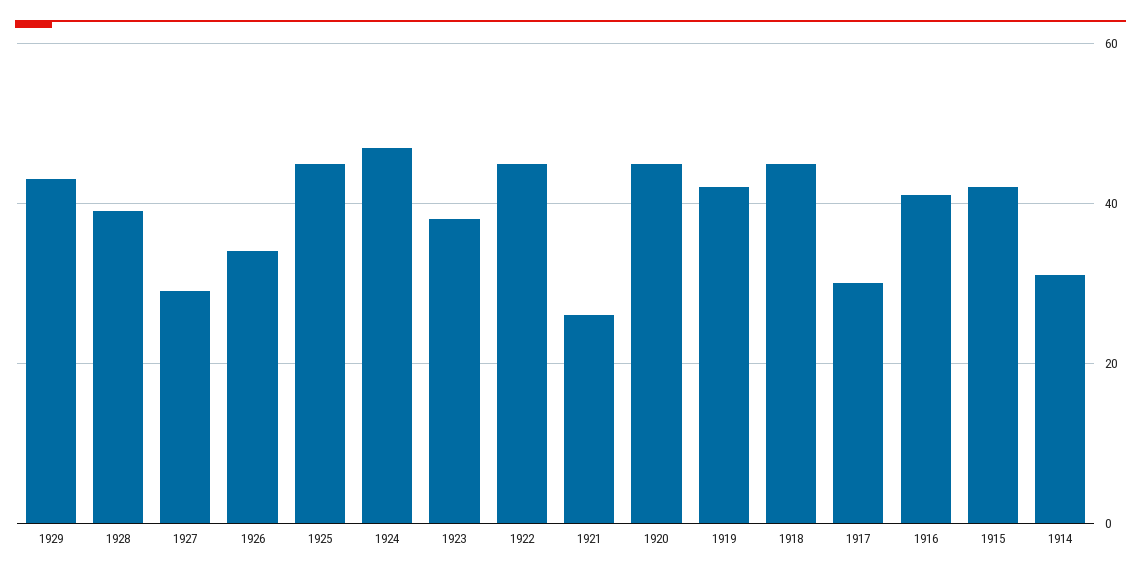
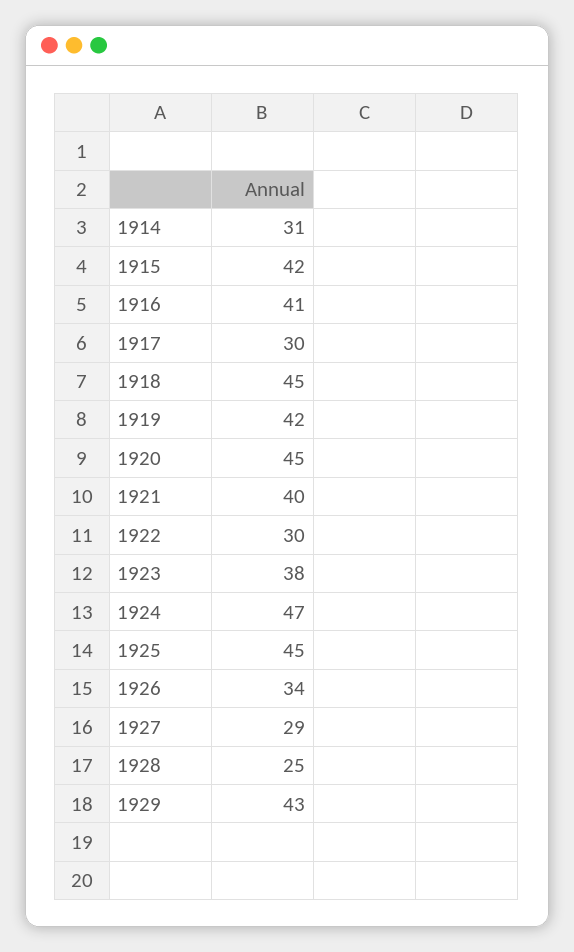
1928: 40 -> 25
1922: 45 -> 30
1921: 25 -> 40

